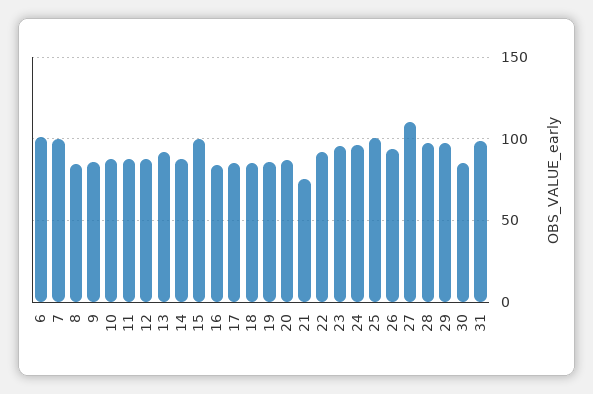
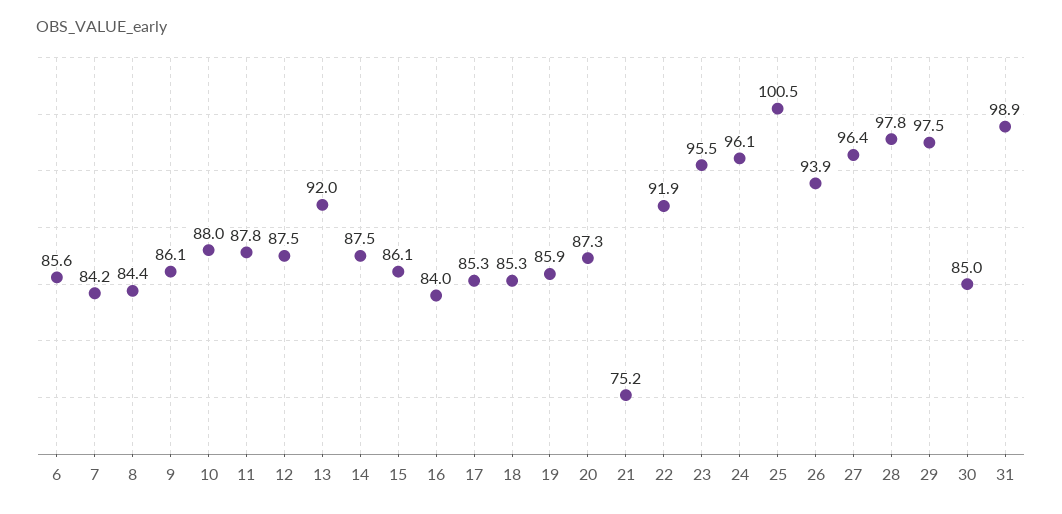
6: 100 -> 85.6
7: 100 -> 84.2
15: 100 -> 86.1
27: 110 -> 96.4

